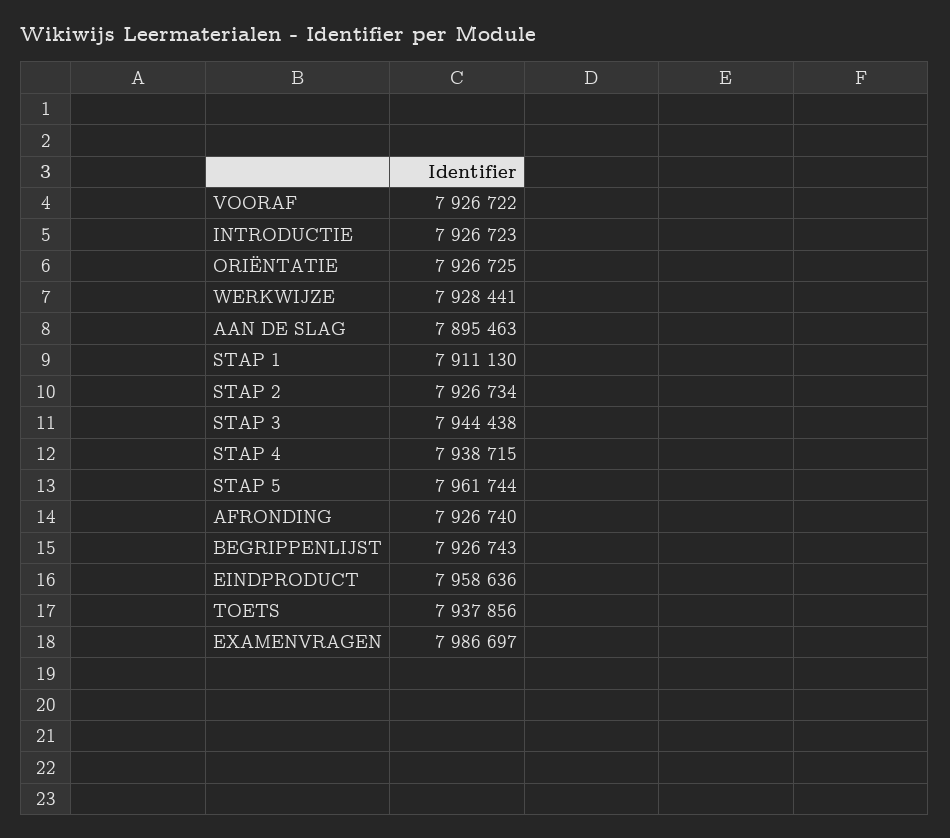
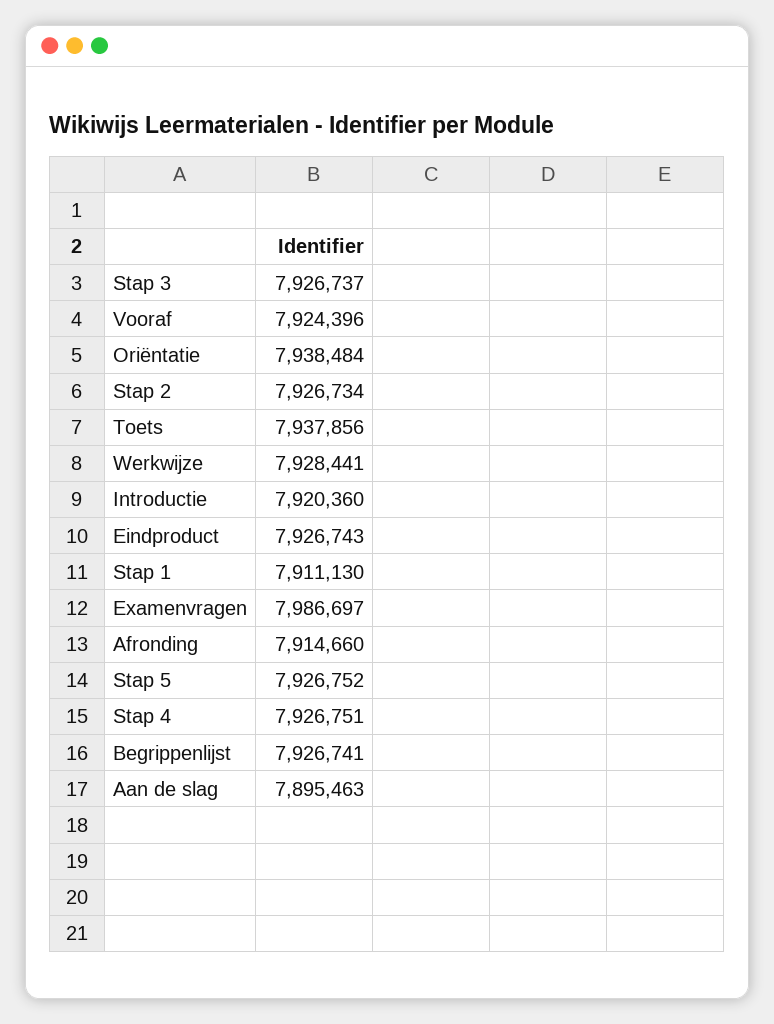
VOORAF: 7926722 -> 7924396
INTRODUCTIE: 7926723 -> 7920360
ORIËNTATIE: 7926725 -> 7938484
STAP 3: 7944438 -> 7926737
STAP 4: 7938715 -> 7926751
STAP 5: 7961744 -> 7926752
AFRONDING: 7926740 -> 7914660
BEGRIPPENLIJST: 7926743 -> 7926741
EINDPRODUCT: 7958636 -> 7926743

